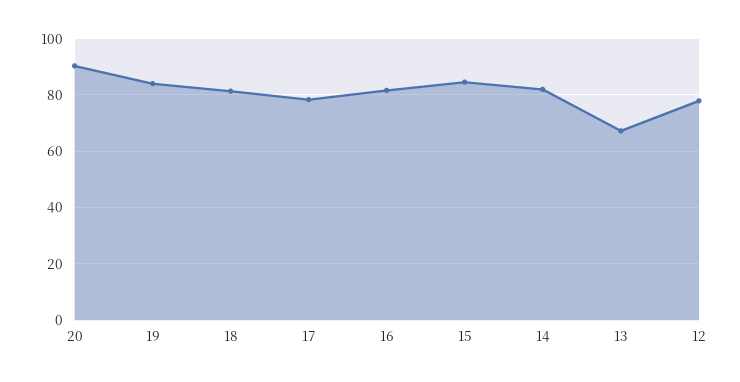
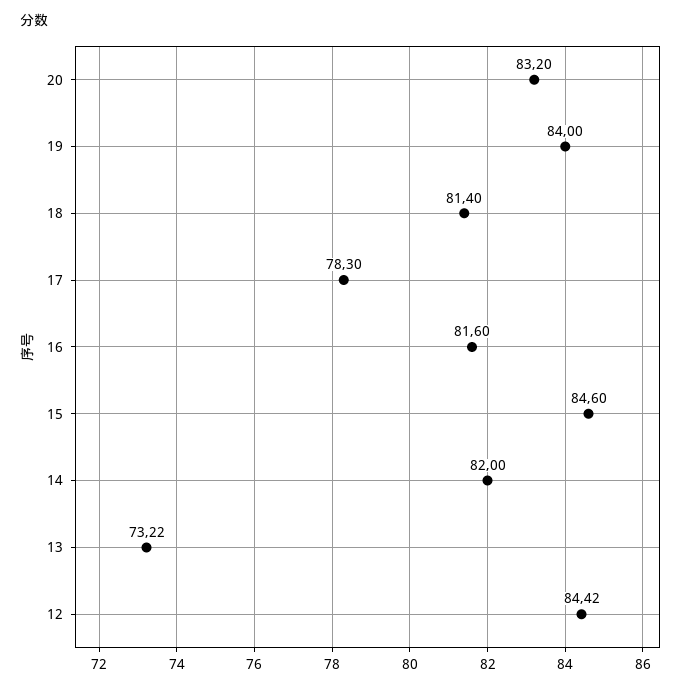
20: 90 -> 83.2
13: 67.5 -> 73.22
12: 77.5 -> 84.42

